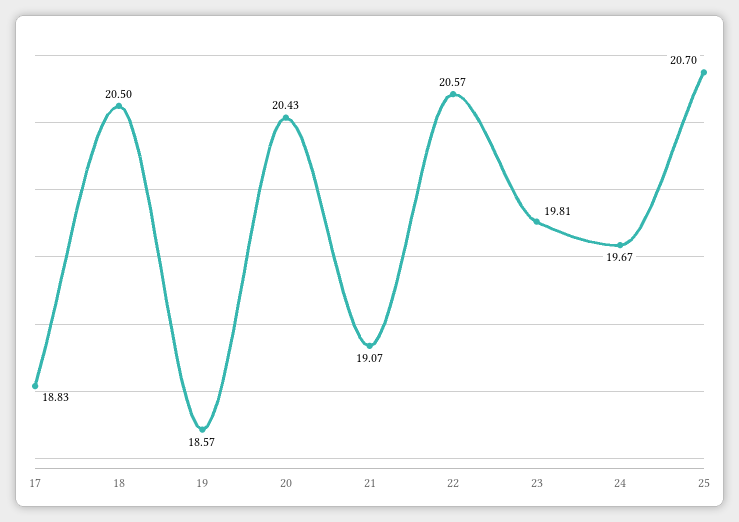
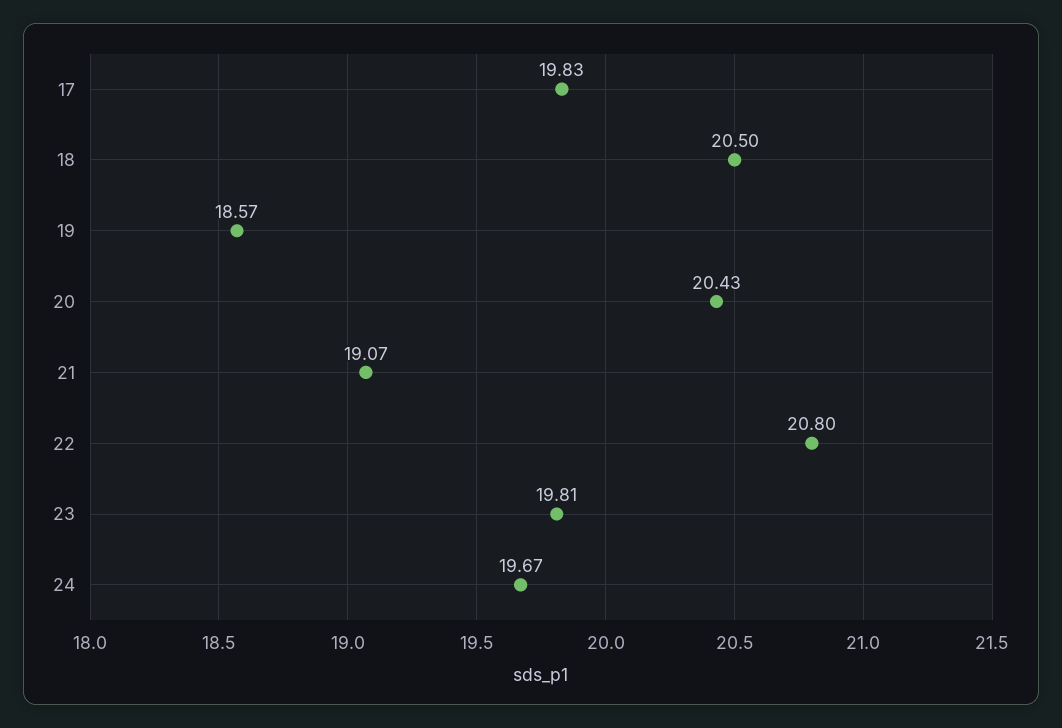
17: 18.83 -> 19.83
22: 20.57 -> 20.8
25: 20.7 -> none

